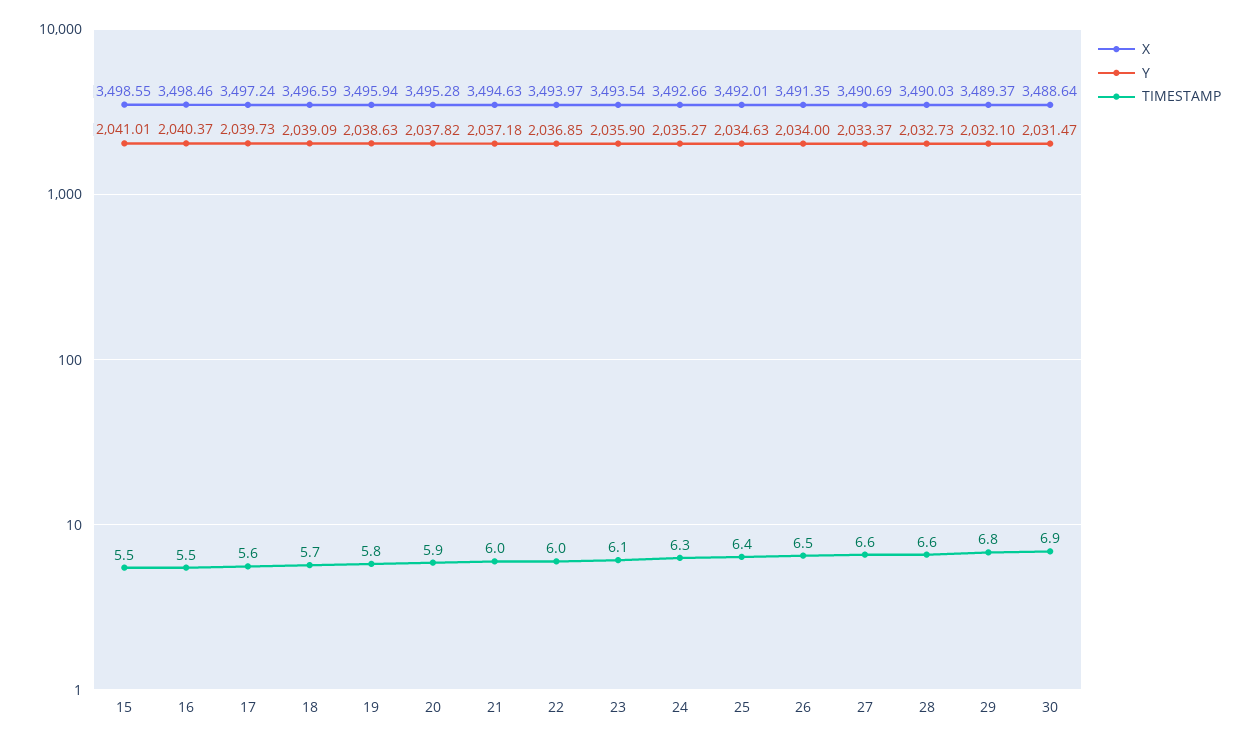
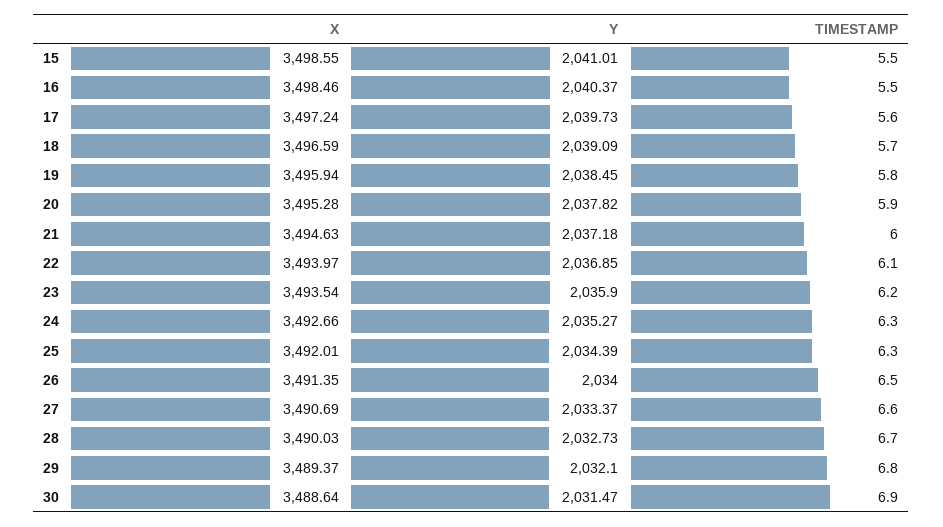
Y, 19: 2038.63 -> 2038.45
TIMESTAMP, 22: 6 -> 6.1
TIMESTAMP, 23: 6.1 -> 6.2
Y, 25: 2034.63 -> 2034.39
TIMESTAMP, 25: 6.4 -> 6.3
TIMESTAMP, 28: 6.6 -> 6.7

